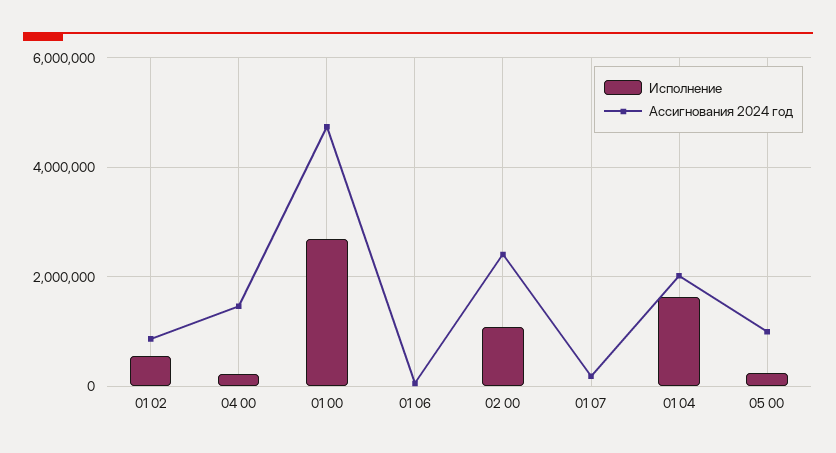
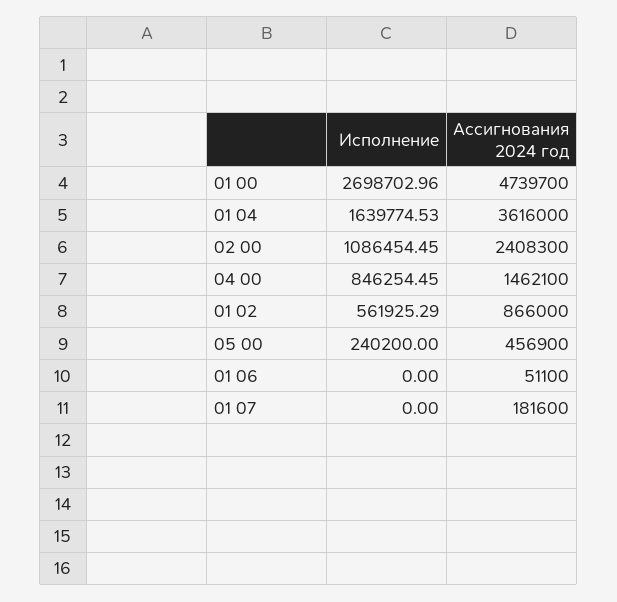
Исполнение, 04 00: 200000 -> 846254.45
Ассигнования 2024 год, 01 04: 2000000 -> 3616000
Ассигнования 2024 год, 05 00: 1000000 -> 456900

